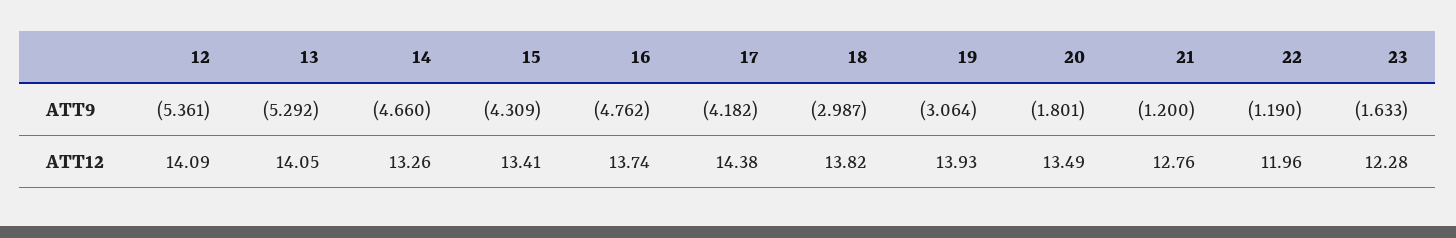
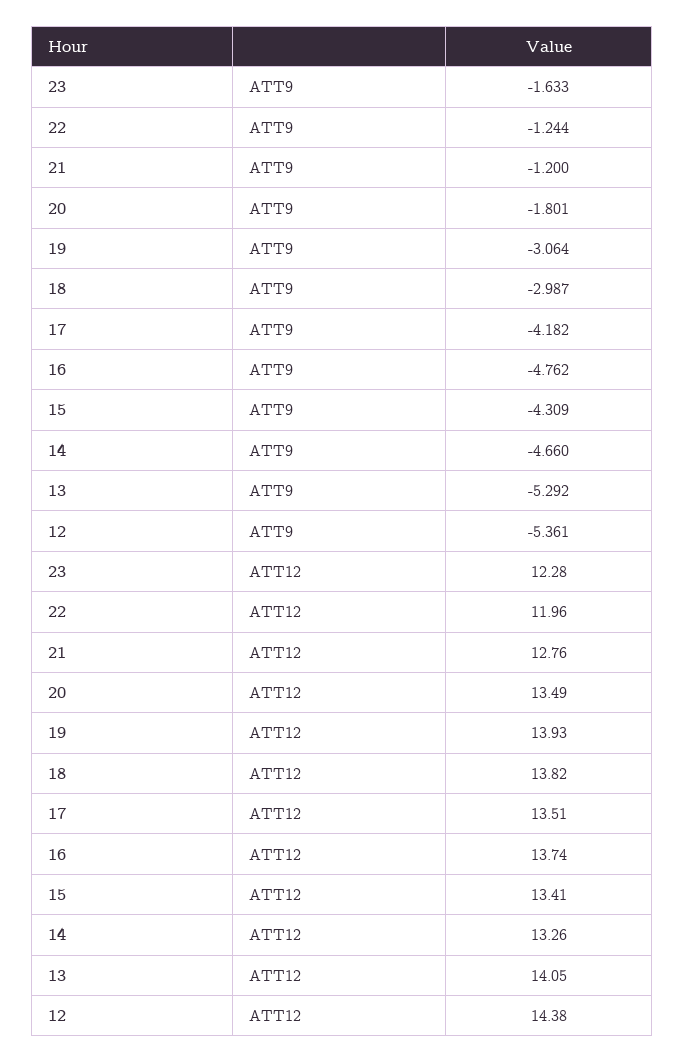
22, ATT9: -1.19 -> -1.244
12, ATT12: 14.09 -> 14.38
17, ATT12: 14.38 -> 13.51

